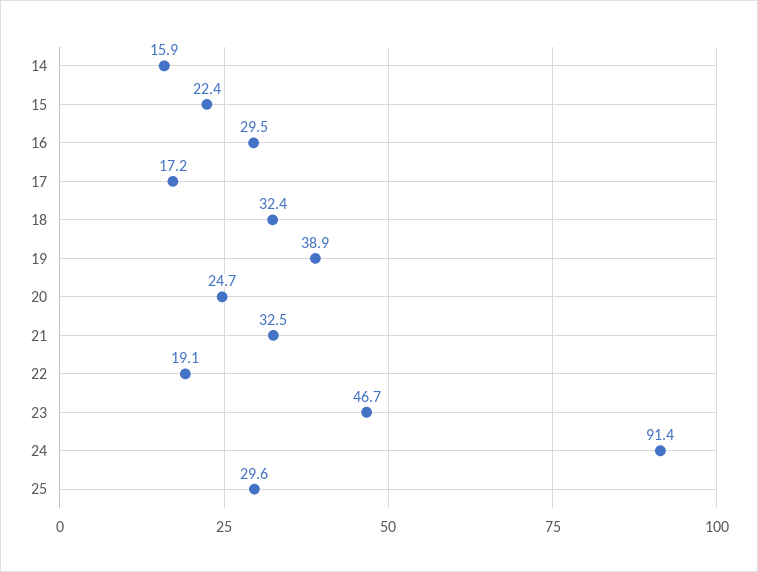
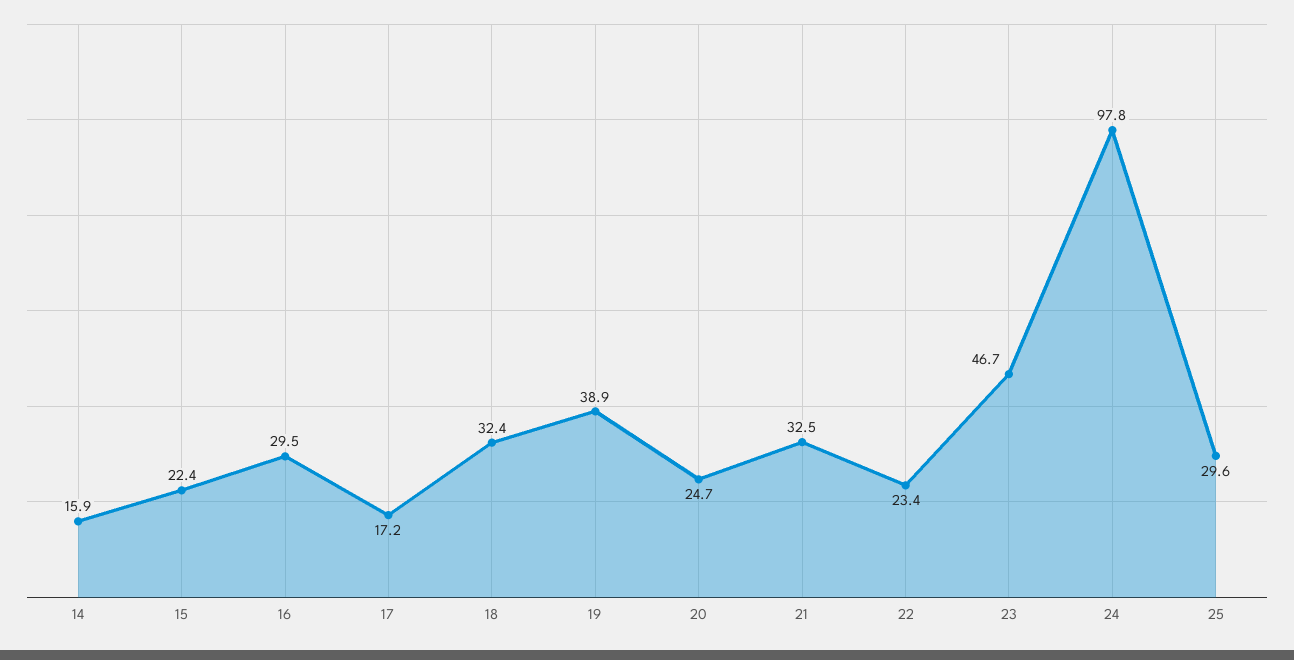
22: 19.1 -> 23.4
24: 91.4 -> 97.8

